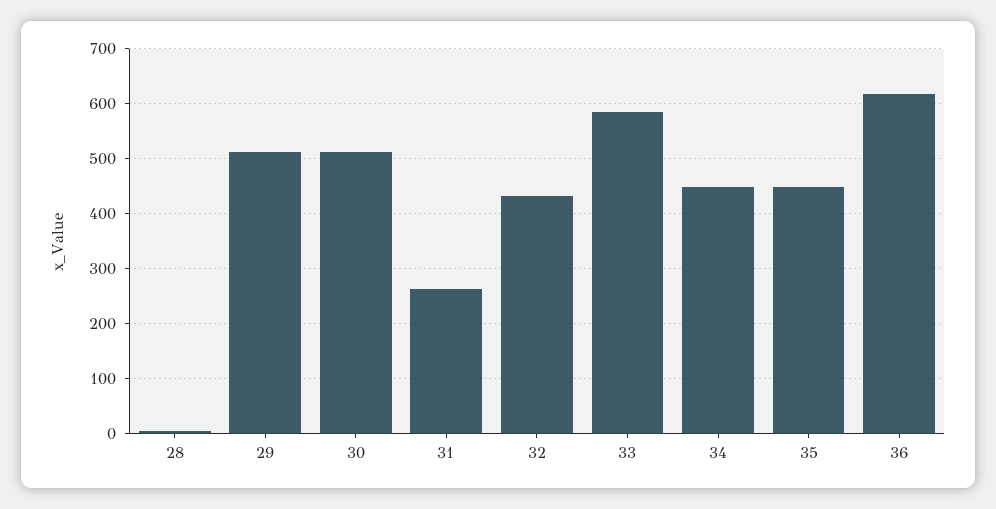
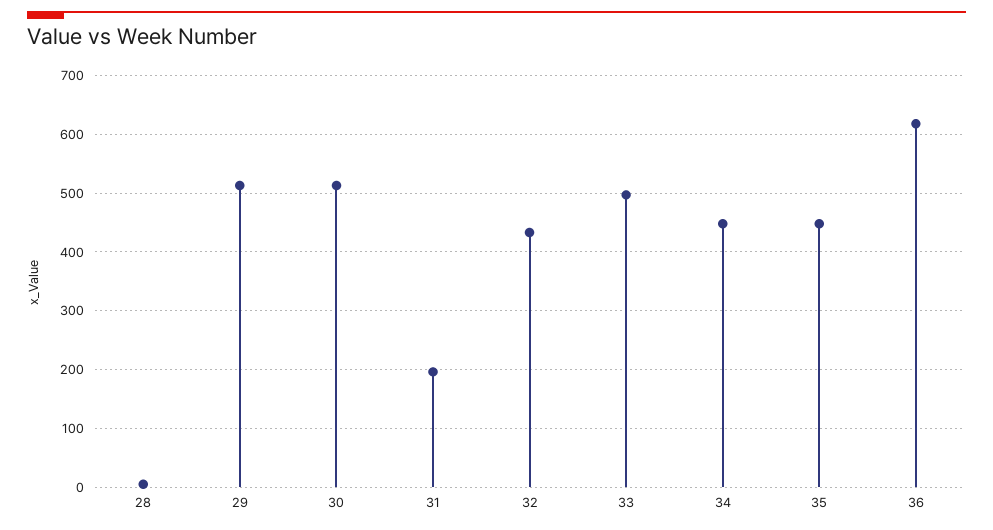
31: 260 -> 200
33: 580 -> 500

